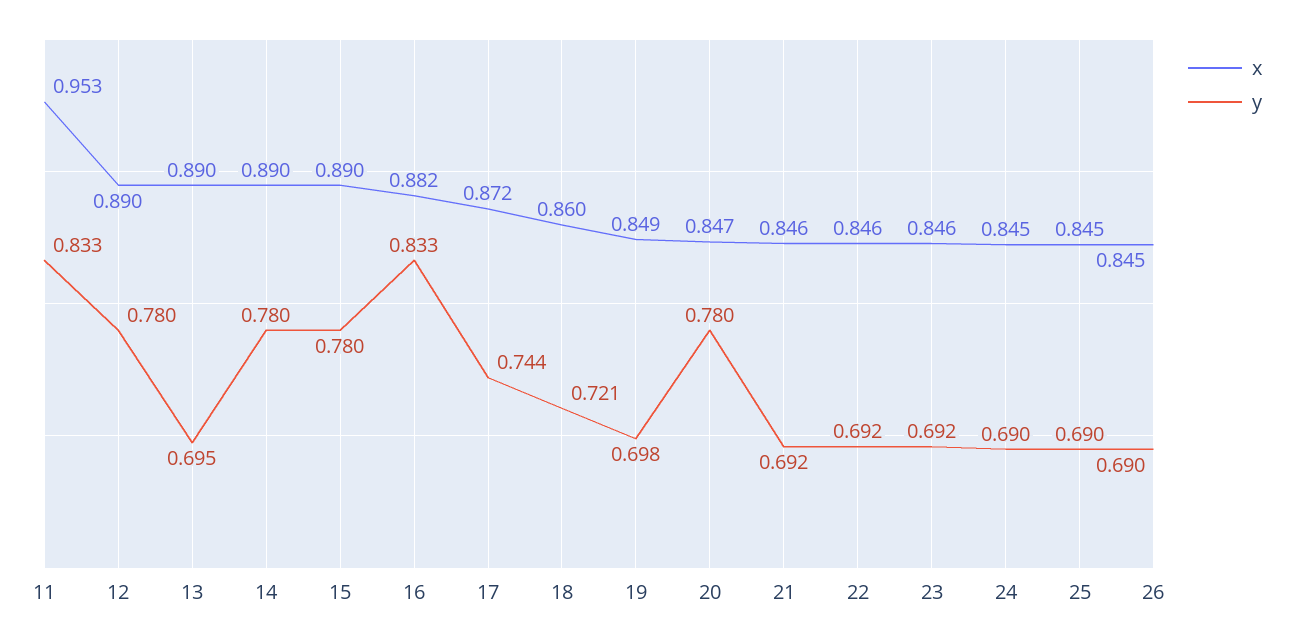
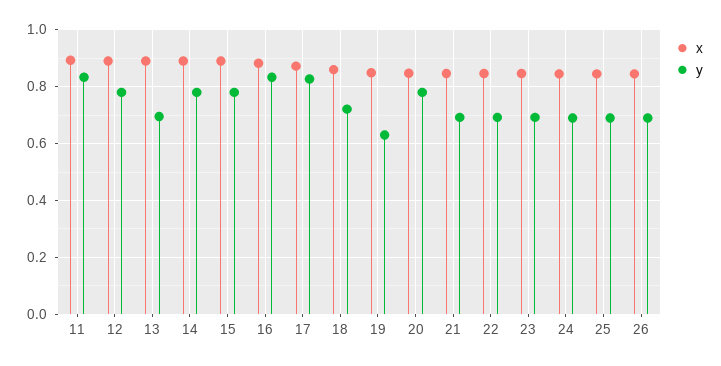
x, 11: 0.953 -> 0.9
y, 17: 0.744 -> 0.825
y, 19: 0.698 -> 0.625

